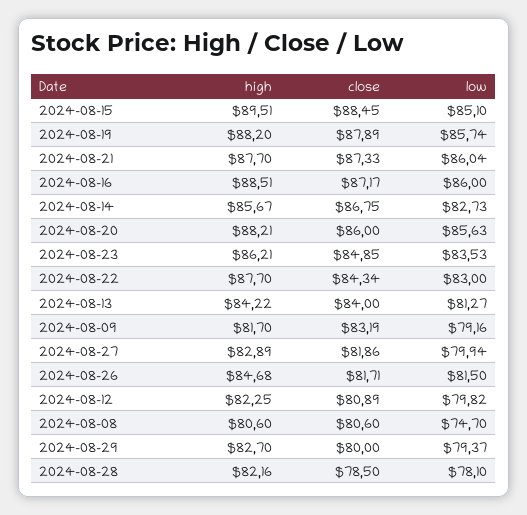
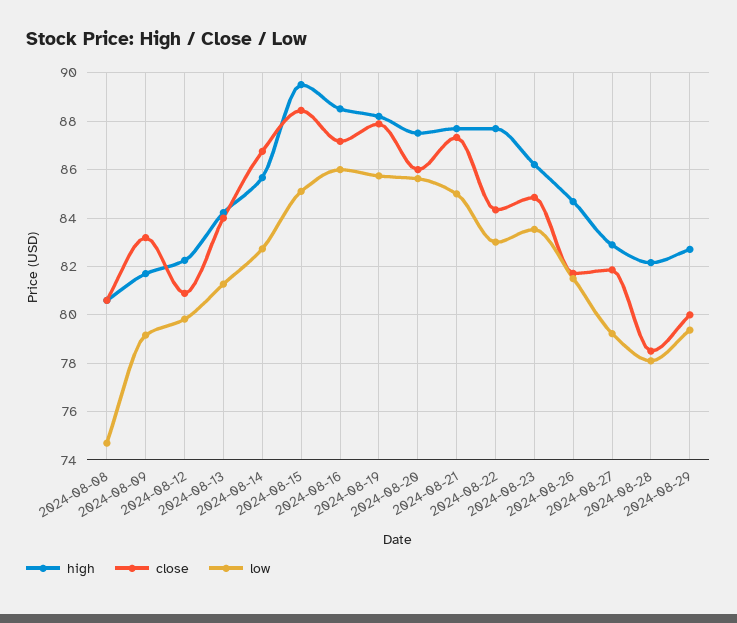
low, 2024-08-21: 86.04 -> 85
high, 2024-08-20: 88.21 -> 87.5
low, 2024-08-27: 79.94 -> 79.25

